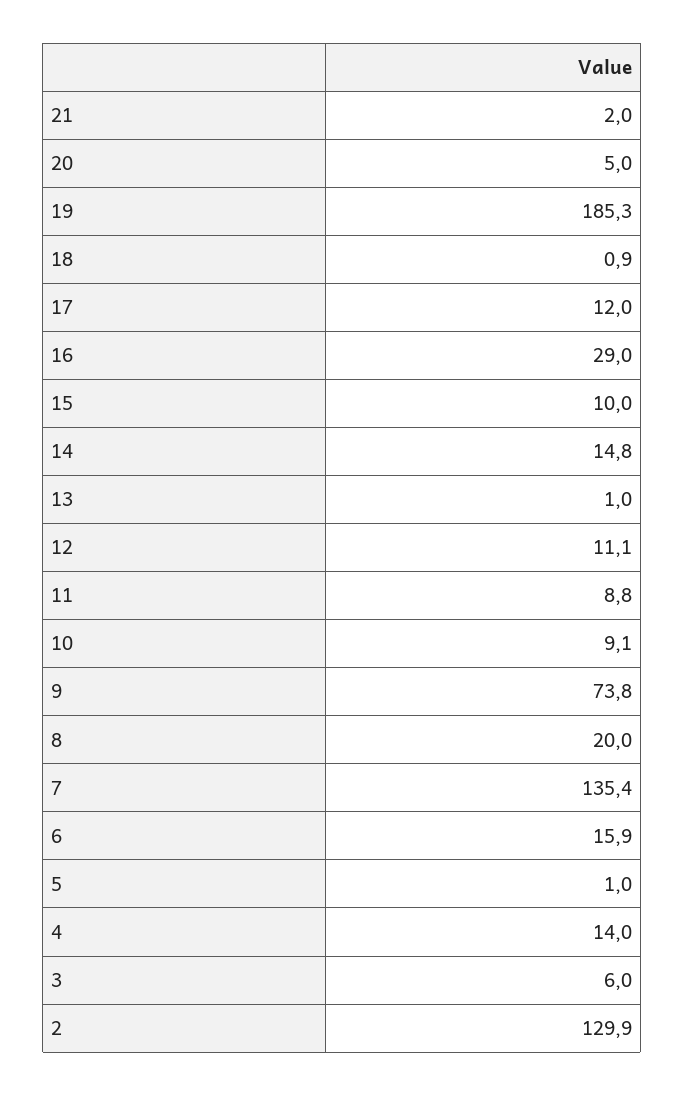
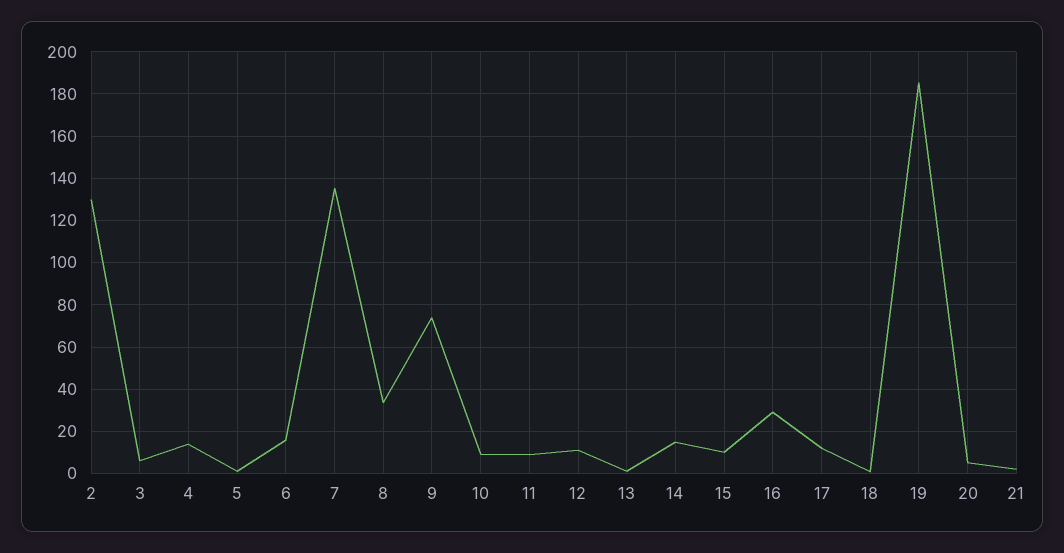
8: 20 -> 35

